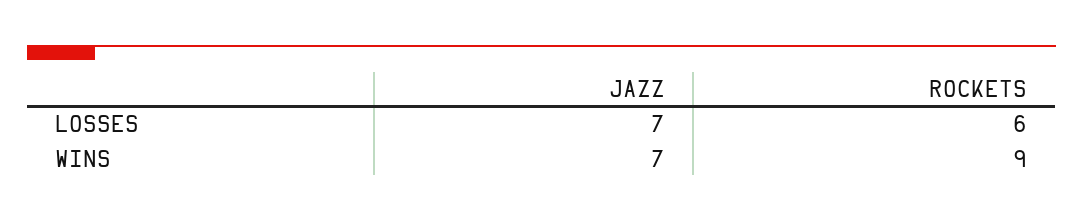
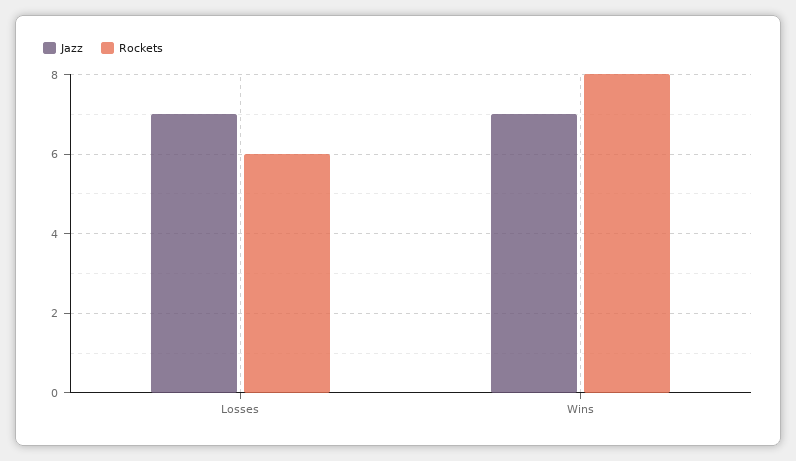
ROCKETS, WINS: 9 -> 8

